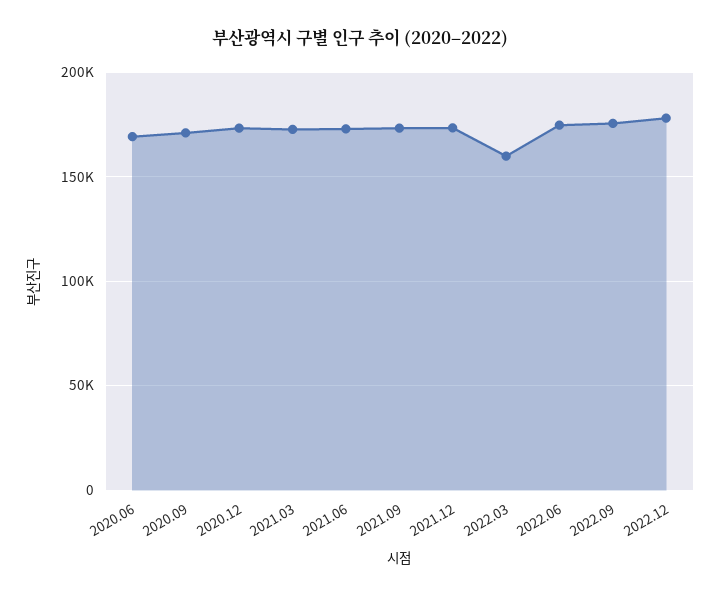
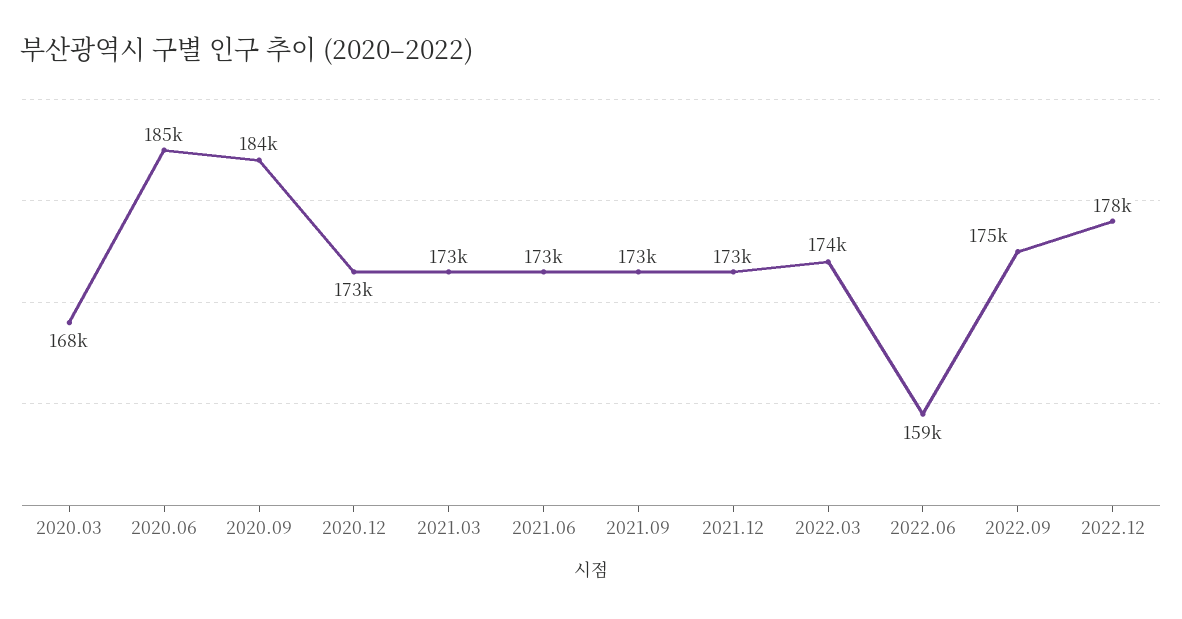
2020.06: 170000 -> 185000
2020.09: 170000 -> 184000
2022.03: 160000 -> 174000
2022.06: 175000 -> 159000
2020.03: none -> 168000

